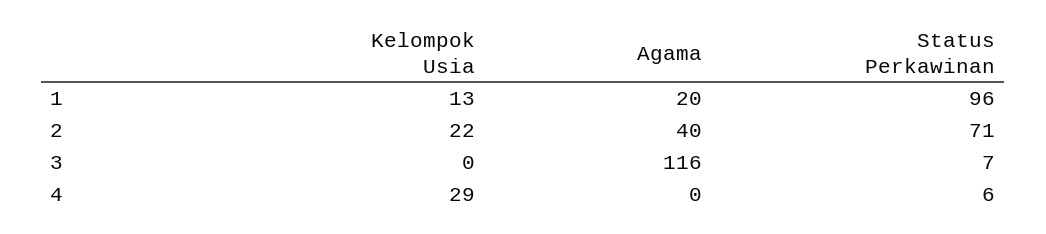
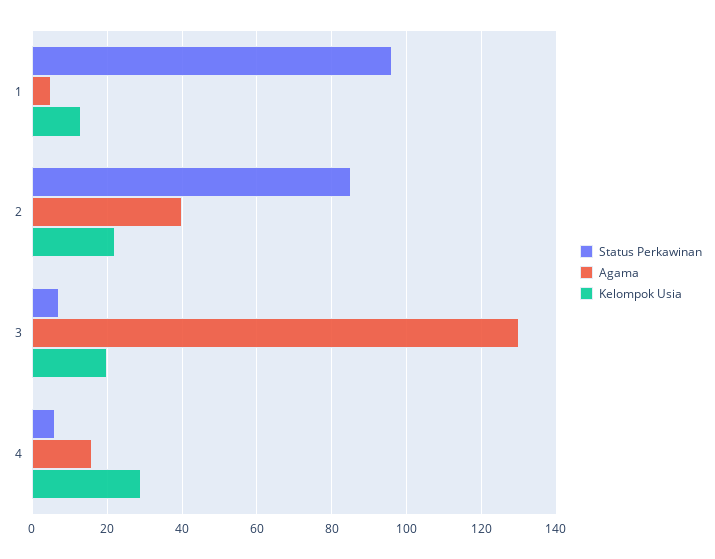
Agama, 1: 20 -> 5
Status Perkawinan, 2: 71 -> 85
Kelompok Usia, 3: 0 -> 20
Agama, 3: 116 -> 130
Agama, 4: 0 -> 15

